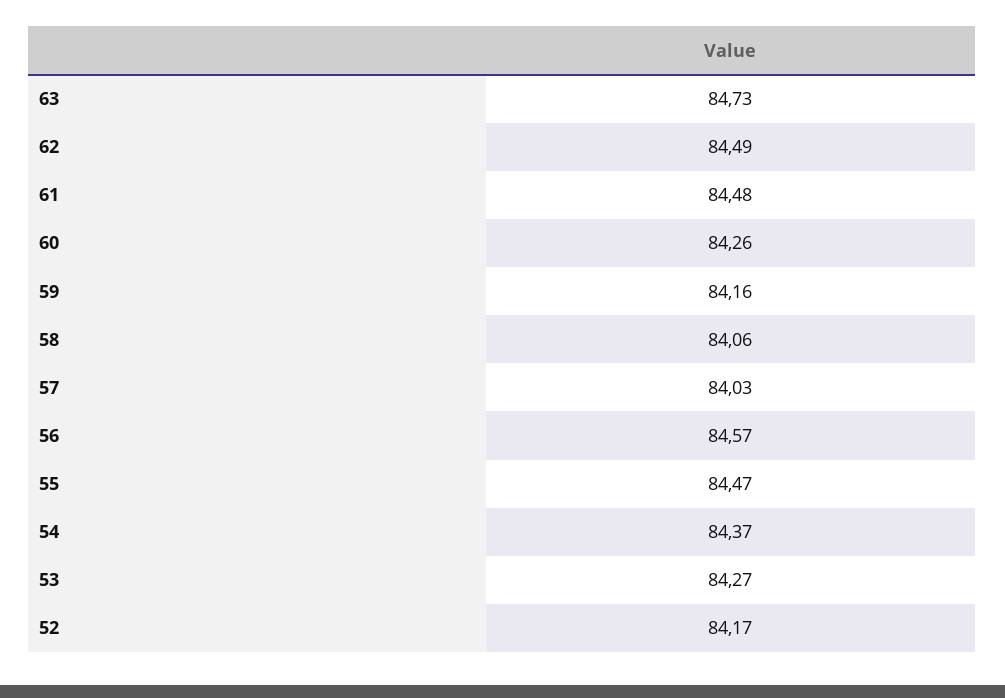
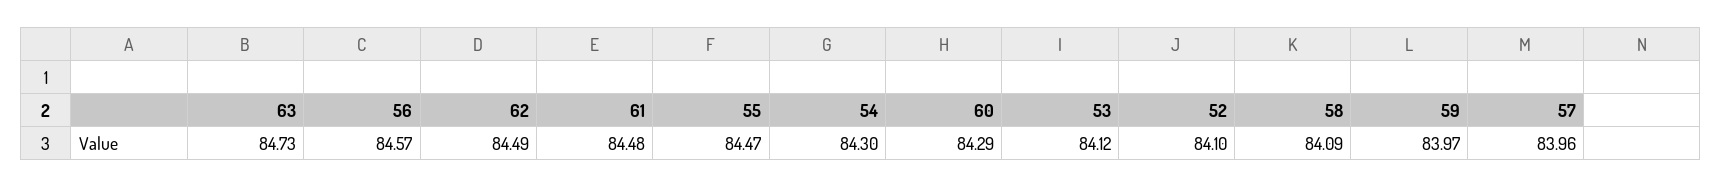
60: 84.26 -> 84.29
59: 84.16 -> 83.97
58: 84.06 -> 84.09
57: 84.03 -> 83.96
54: 84.37 -> 84.3
53: 84.27 -> 84.12
52: 84.17 -> 84.1

